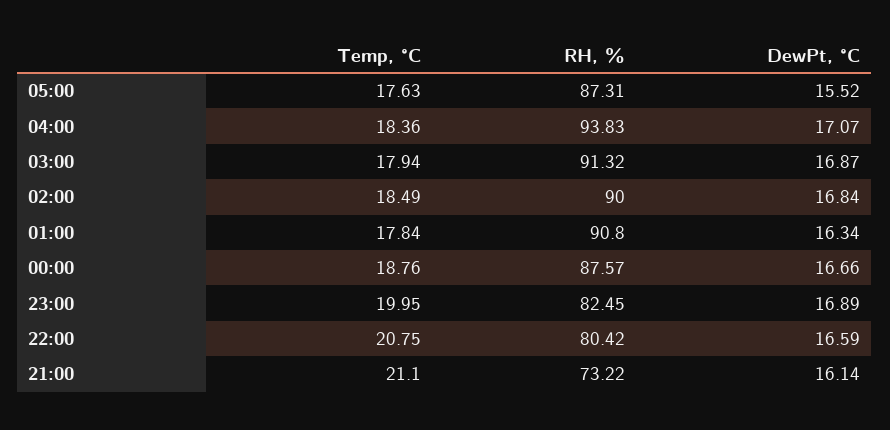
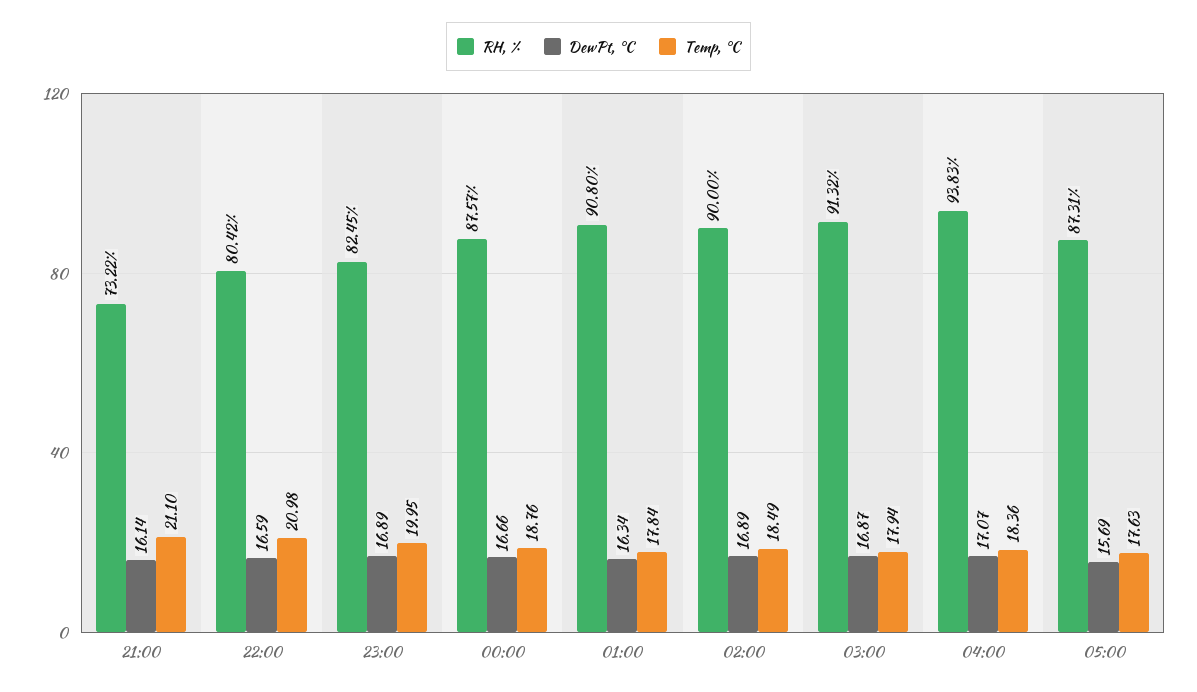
DewPt, °C, 05:00: 15.52 -> 15.69
DewPt, °C, 02:00: 16.84 -> 16.89
Temp, °C, 22:00: 20.75 -> 20.98

